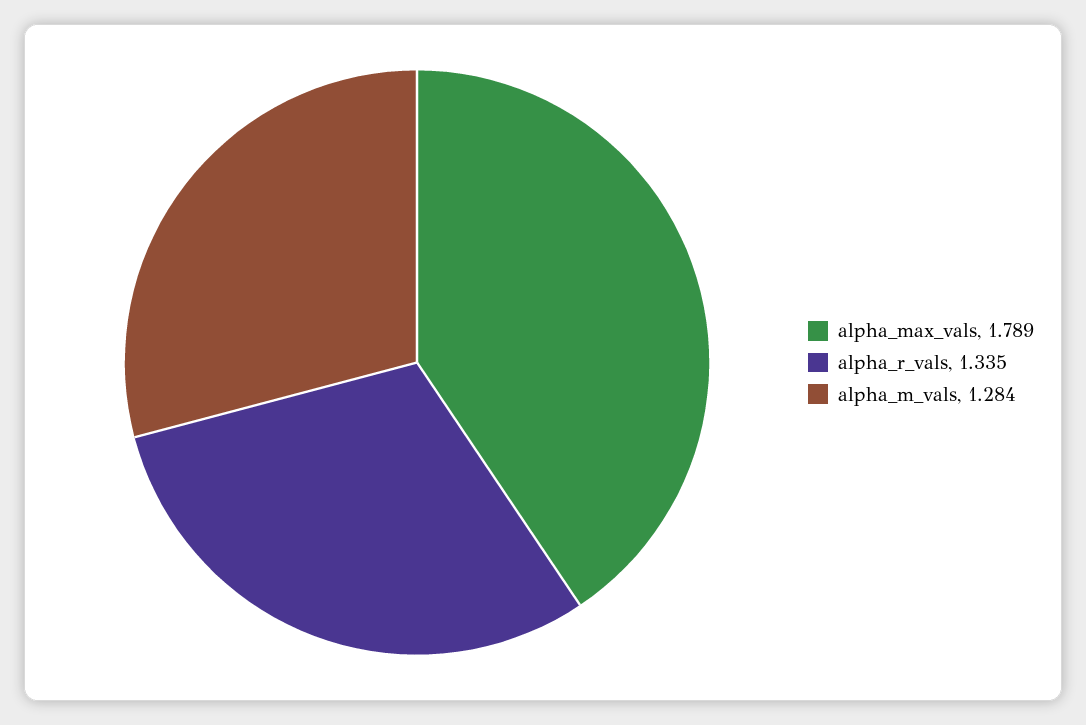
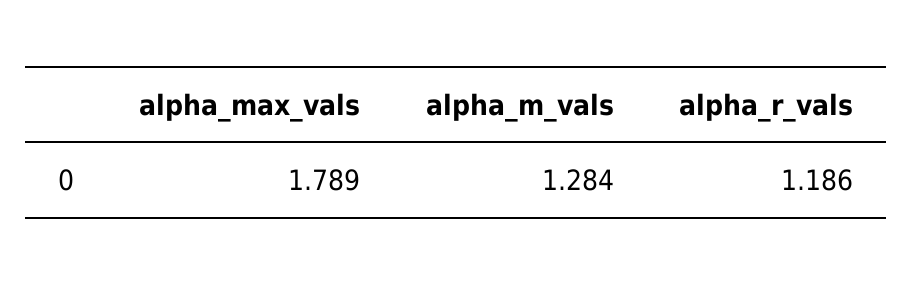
alpha_r_vals: 1.335 -> 1.186

